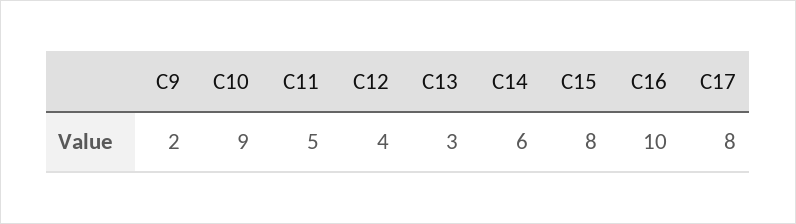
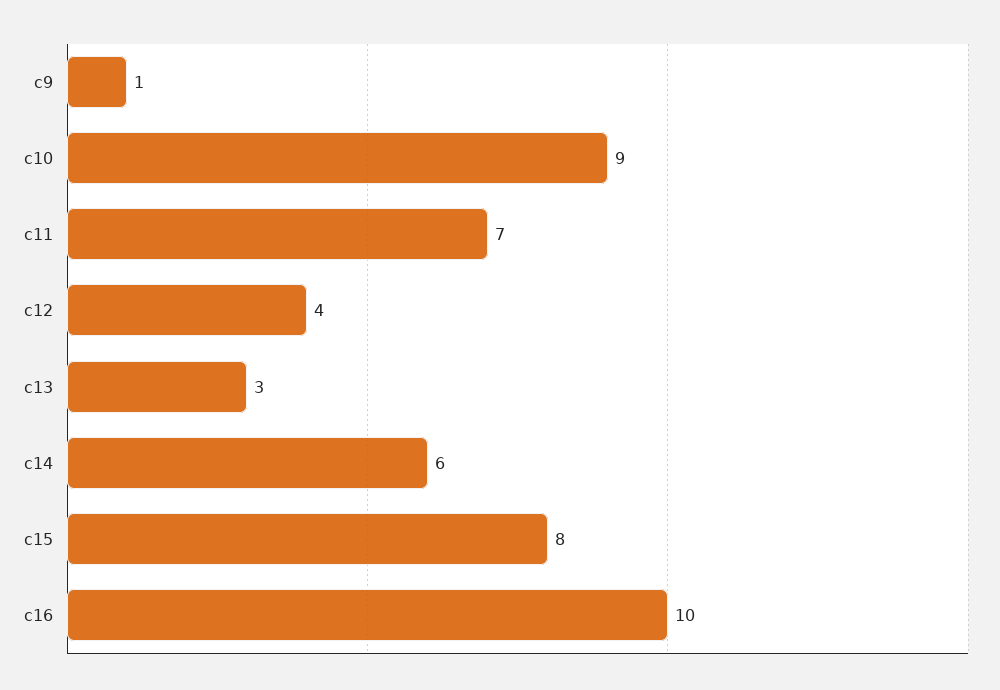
C9: 2 -> 1
C11: 5 -> 7
C17: 8 -> none

